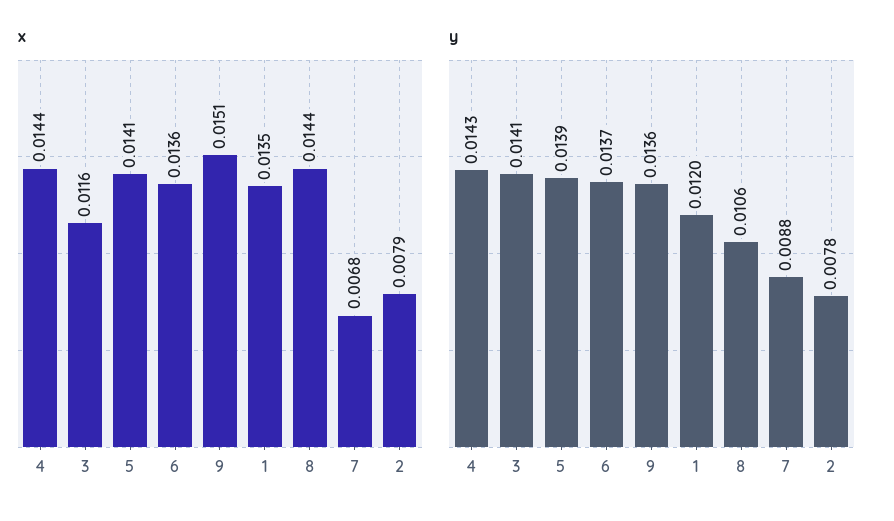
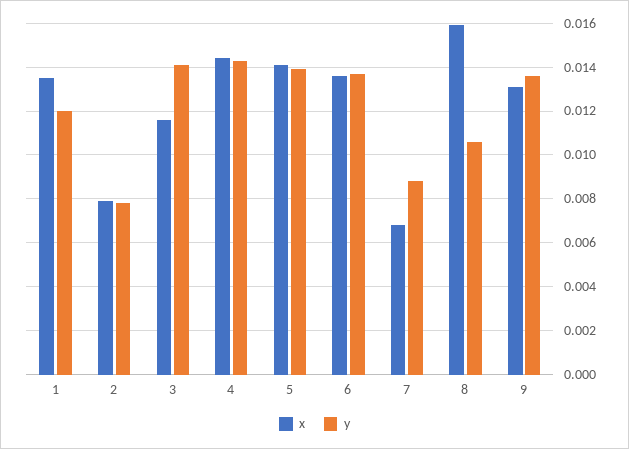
x, 9: 0.0151 -> 0.013
x, 8: 0.0144 -> 0.016

